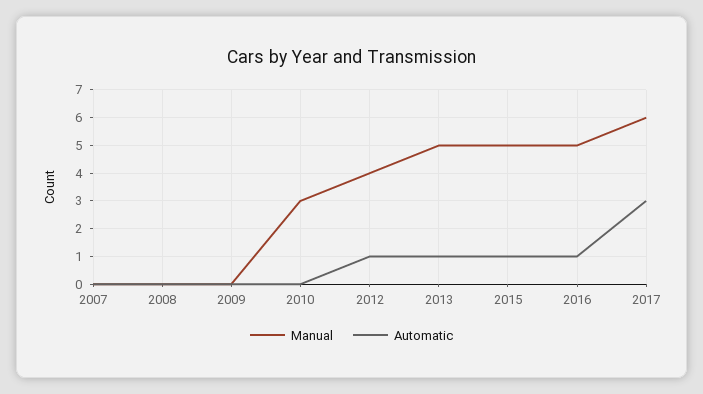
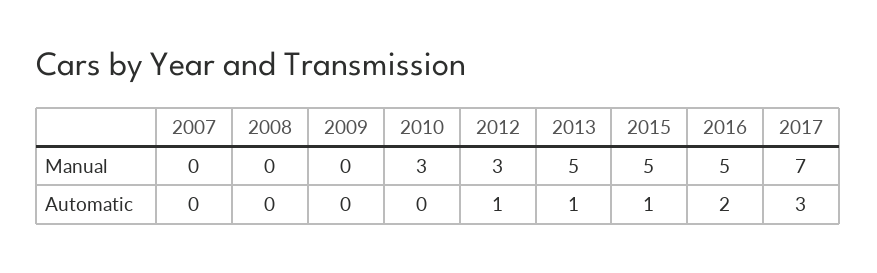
Manual, 2012: 4 -> 3
Automatic, 2016: 1 -> 2
Manual, 2017: 6 -> 7

